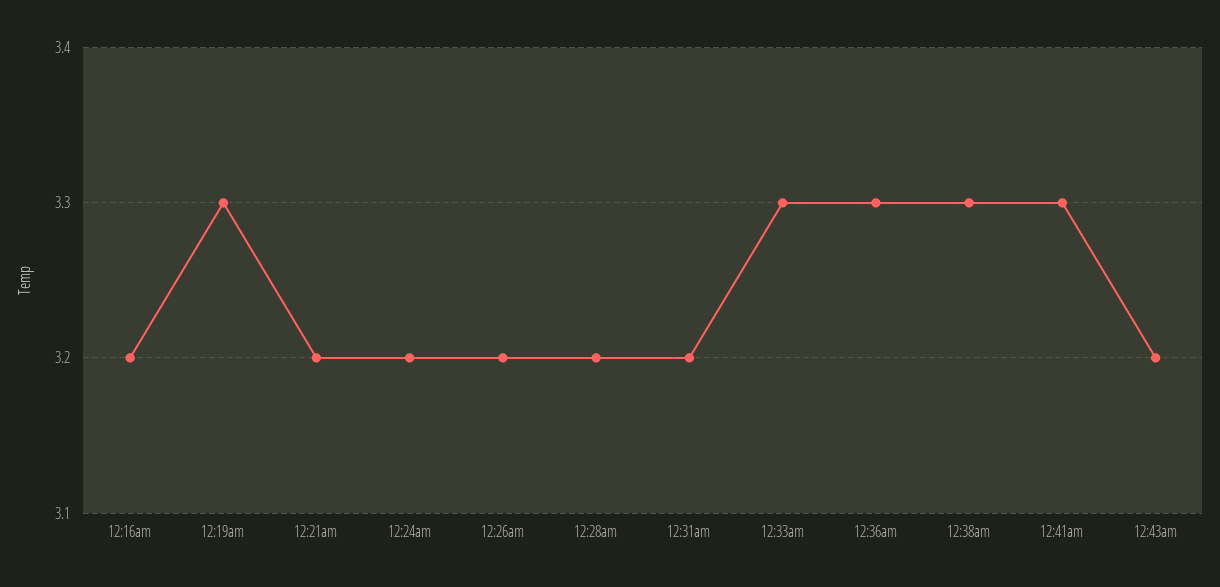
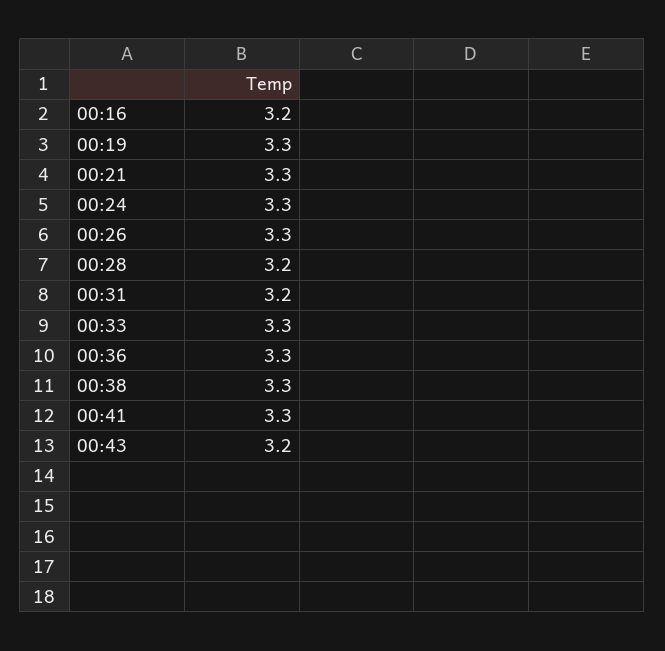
12:21am: 3.2 -> 3.3
12:24am: 3.2 -> 3.3
12:26am: 3.2 -> 3.3

